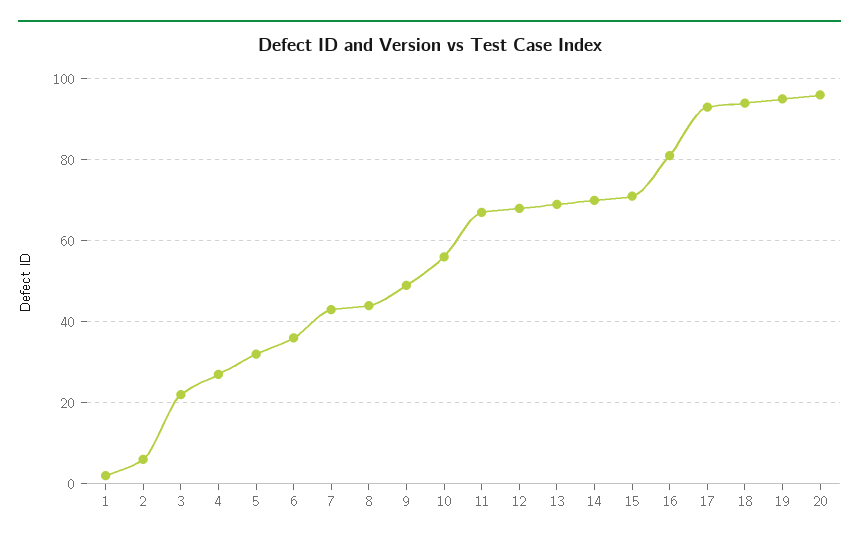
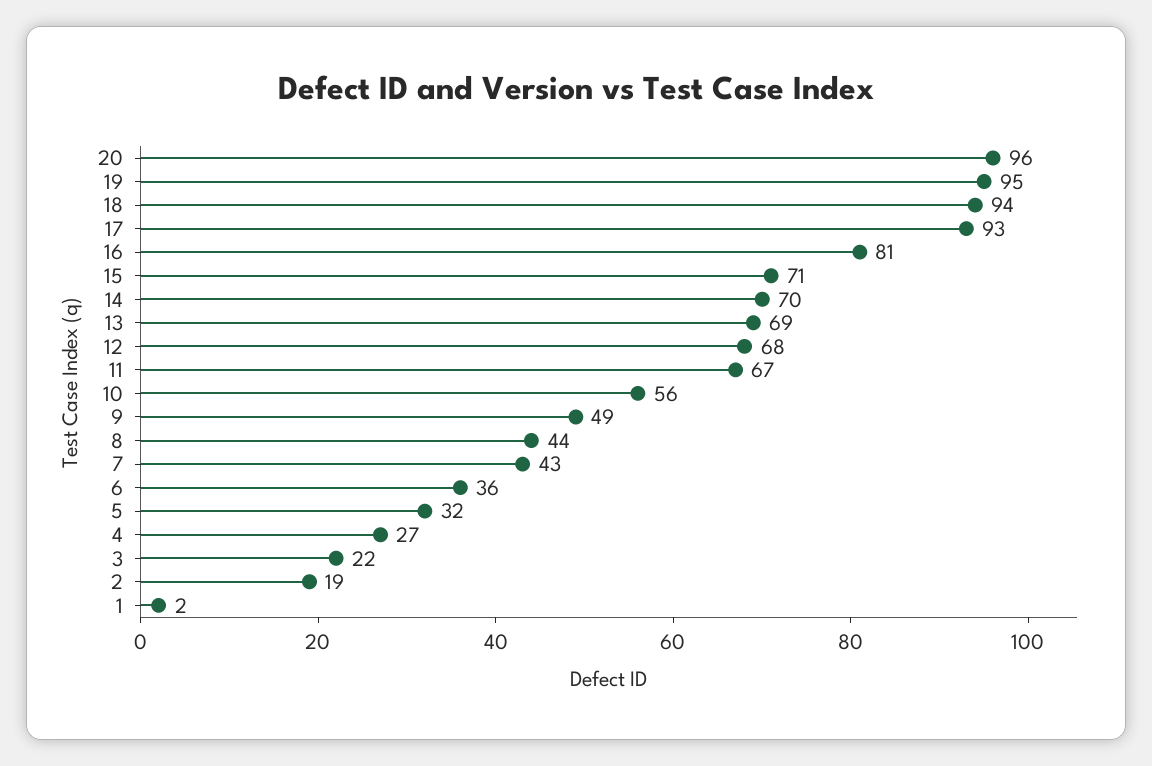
2: 5 -> 19

